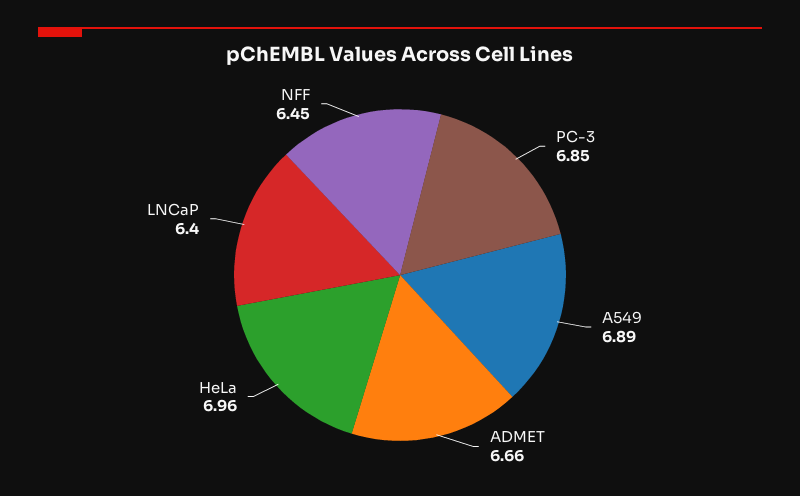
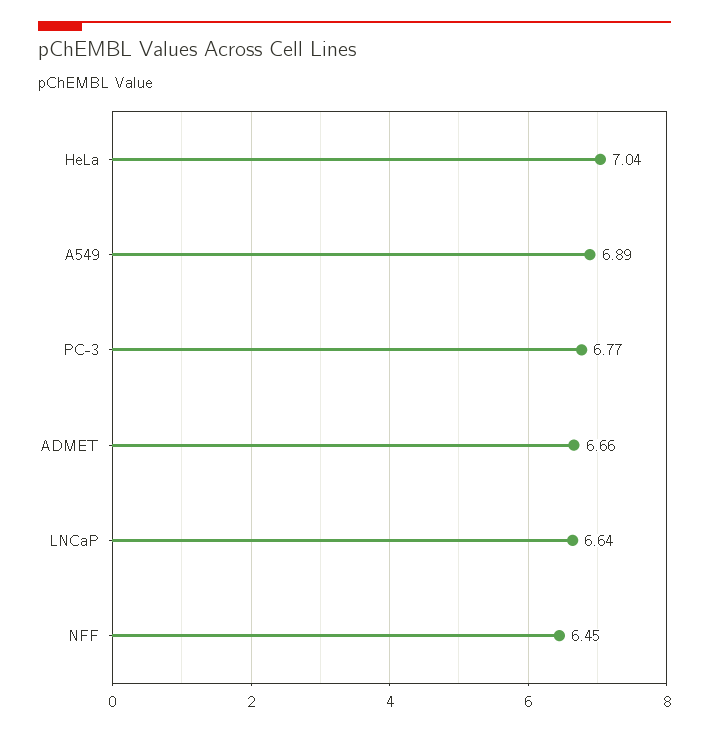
PC-3: 6.85 -> 6.77
HeLa: 6.96 -> 7.04
LNCaP: 6.4 -> 6.64

